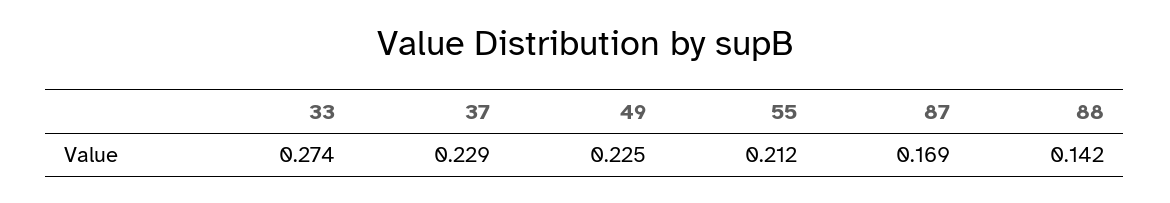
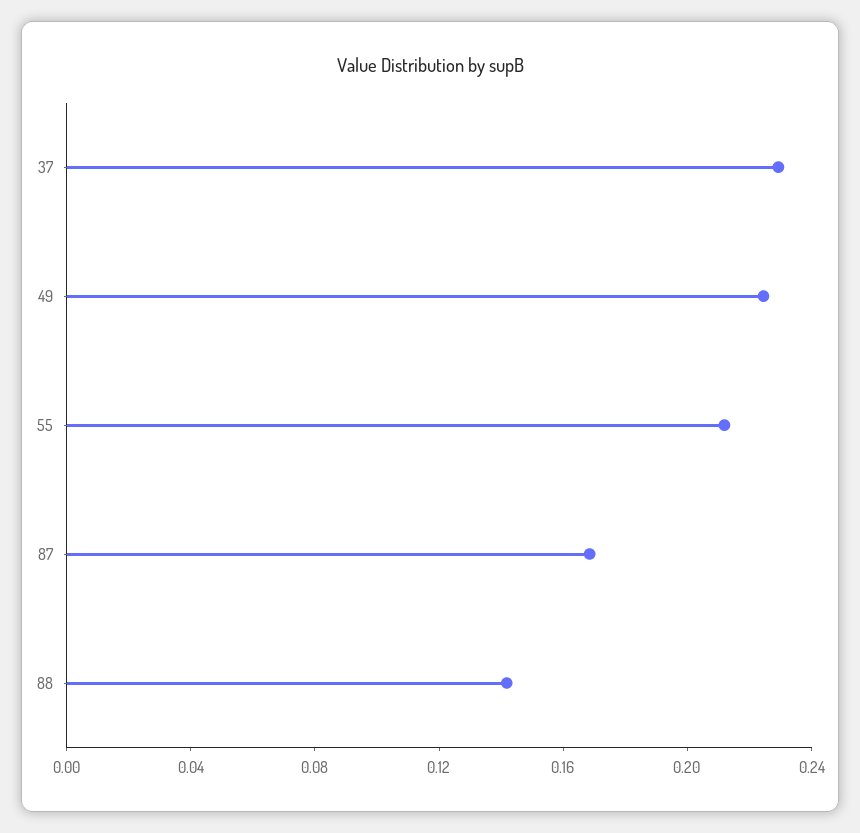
33: 0.274 -> none

